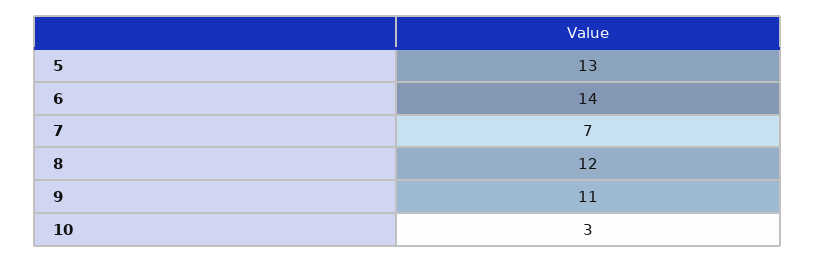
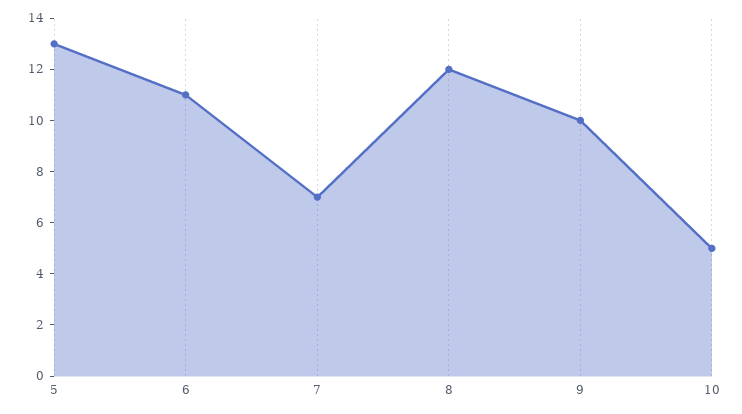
6: 14 -> 11
9: 11 -> 10
10: 3 -> 5

